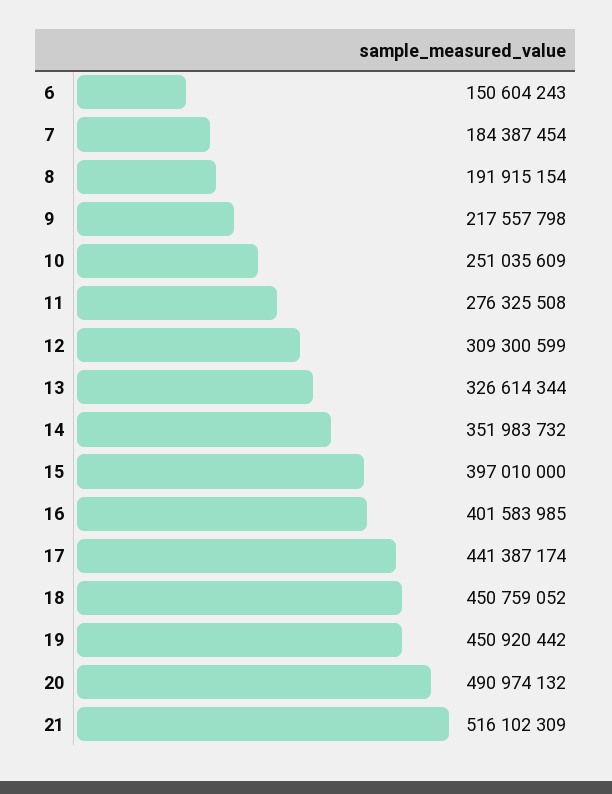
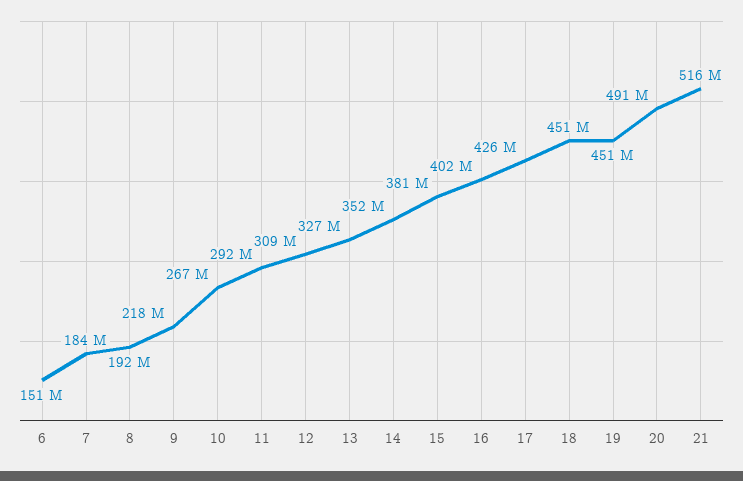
10: 251035609 -> 267000000
11: 276325508 -> 292000000
15: 397010000 -> 381000000
17: 441387174 -> 426000000

